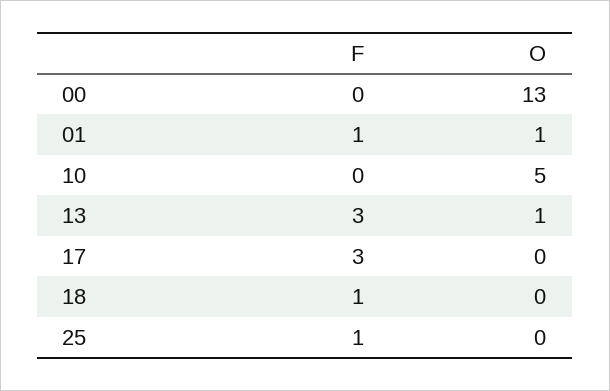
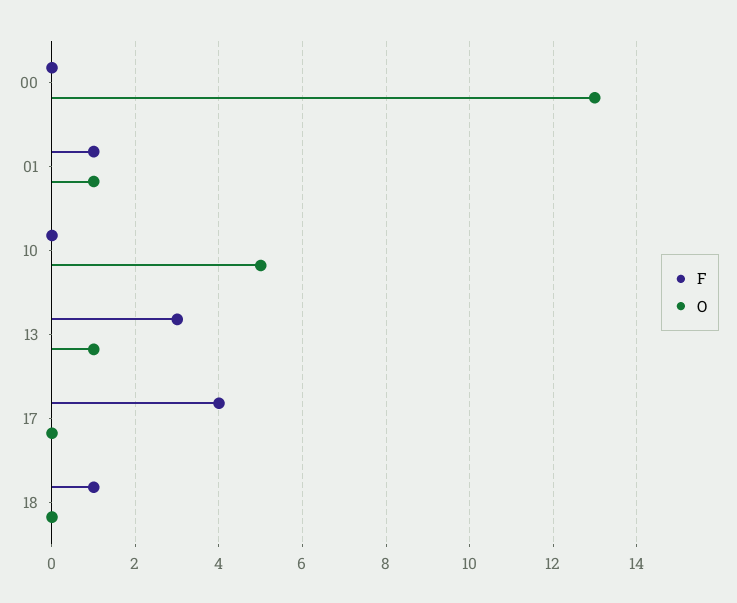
F, 17: 3 -> 4
F, 25: 1 -> none
O, 25: 0 -> none

